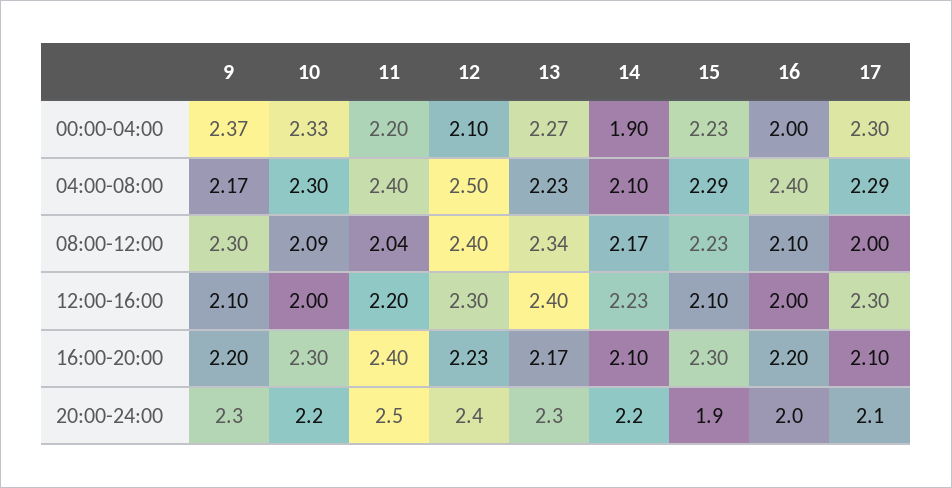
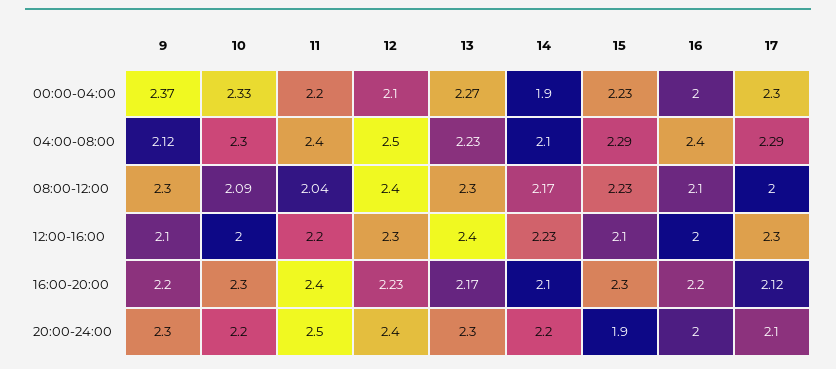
9, 04:00-08:00: 2.17 -> 2.12
13, 08:00-12:00: 2.34 -> 2.3
17, 16:00-20:00: 2.1 -> 2.12

